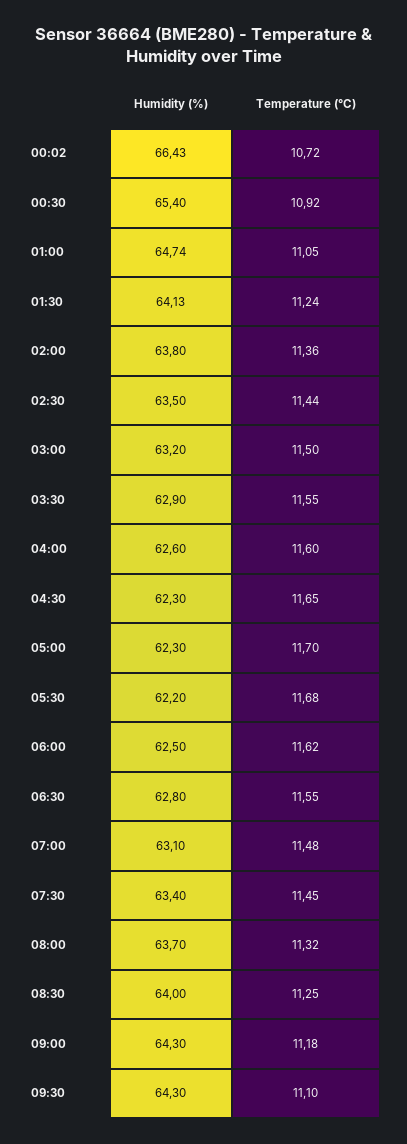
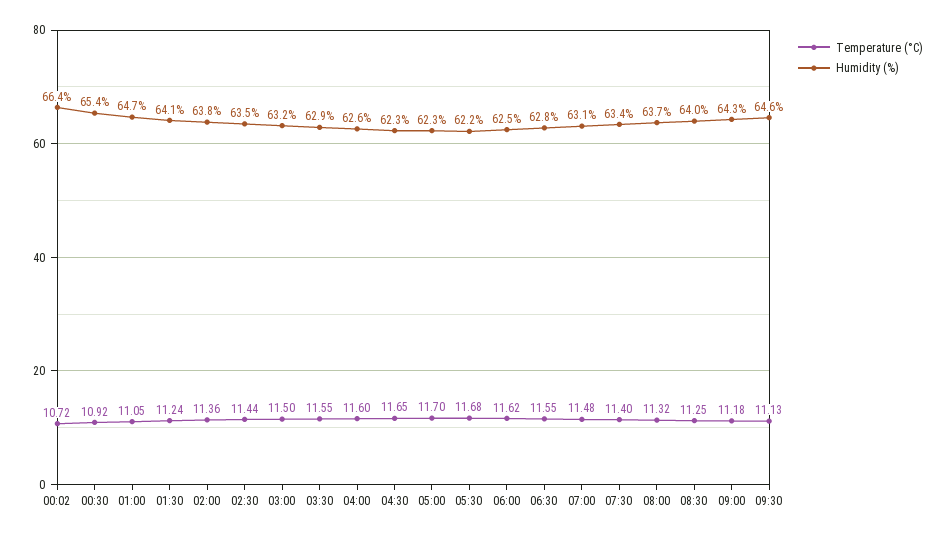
Temperature (°C), 07:30: 11.45 -> 11.4
Humidity (%), 09:30: 64.3 -> 64.6
Temperature (°C), 09:30: 11.1 -> 11.13

